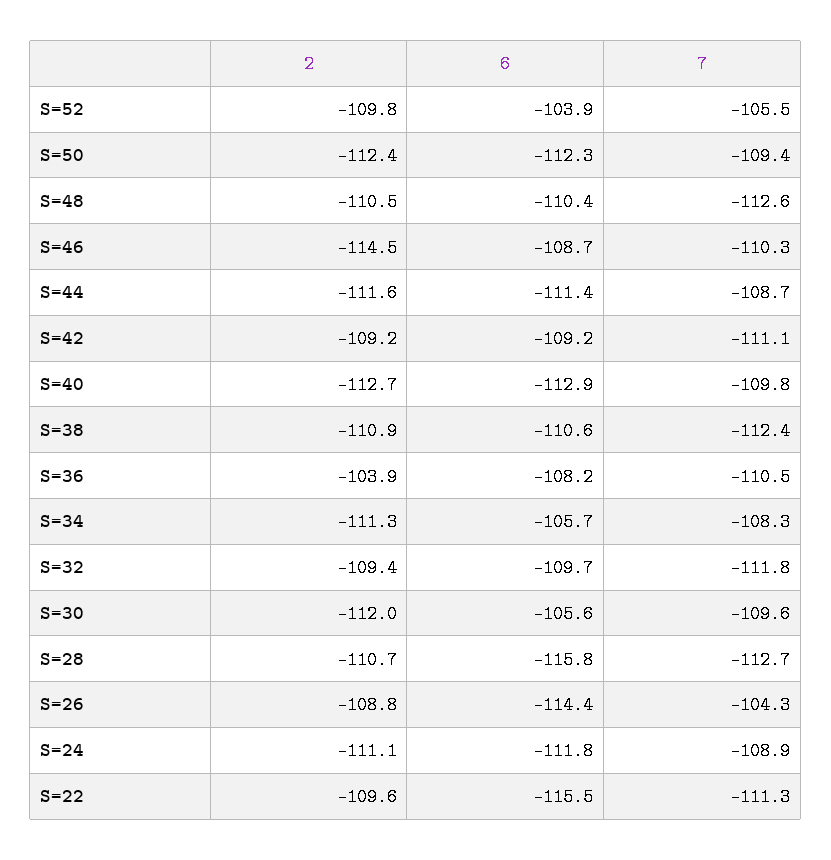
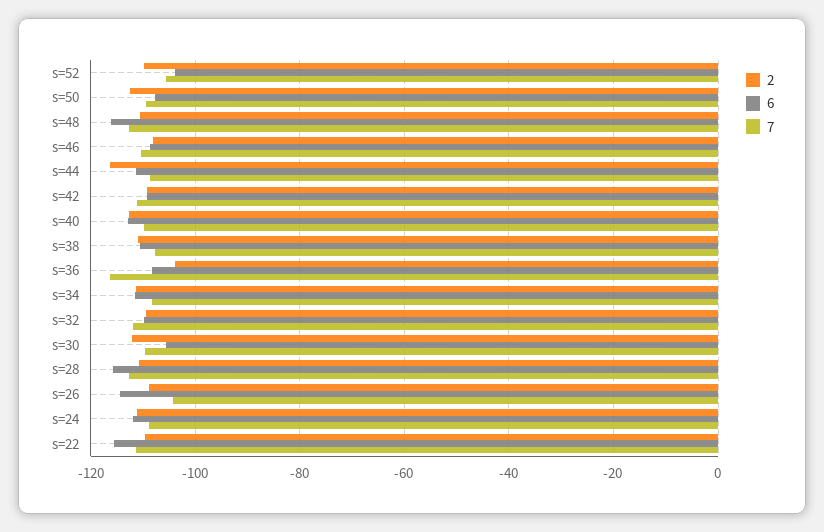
6, S=50: -112.3 -> -108
6, S=48: -110.4 -> -116
2, S=46: -114.5 -> -108
2, S=44: -111.6 -> -116
7, S=38: -112.4 -> -108
7, S=36: -110.5 -> -116
6, S=34: -105.7 -> -112

